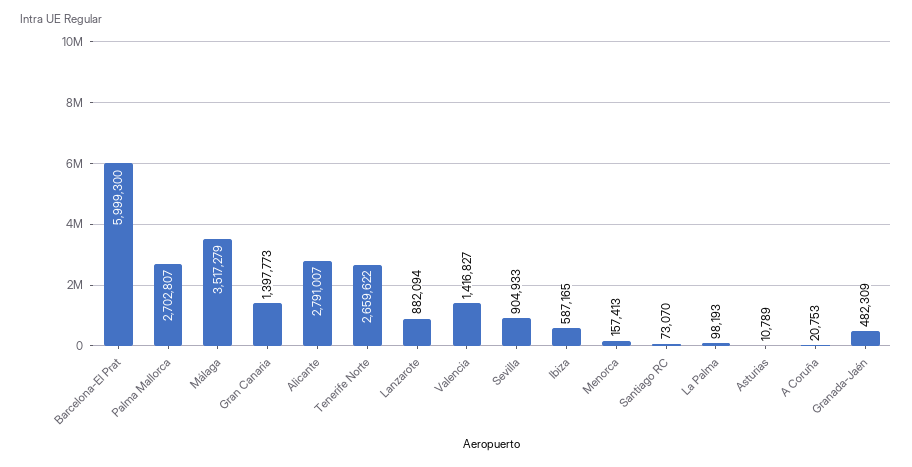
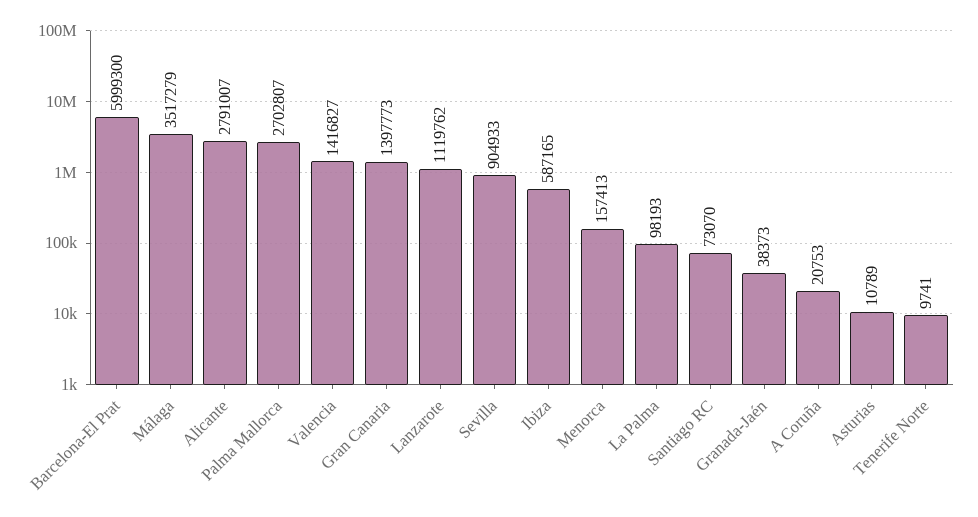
Tenerife Norte: 2659622 -> 9741
Lanzarote: 882094 -> 1119762
Granada-Jaén: 482309 -> 38373

